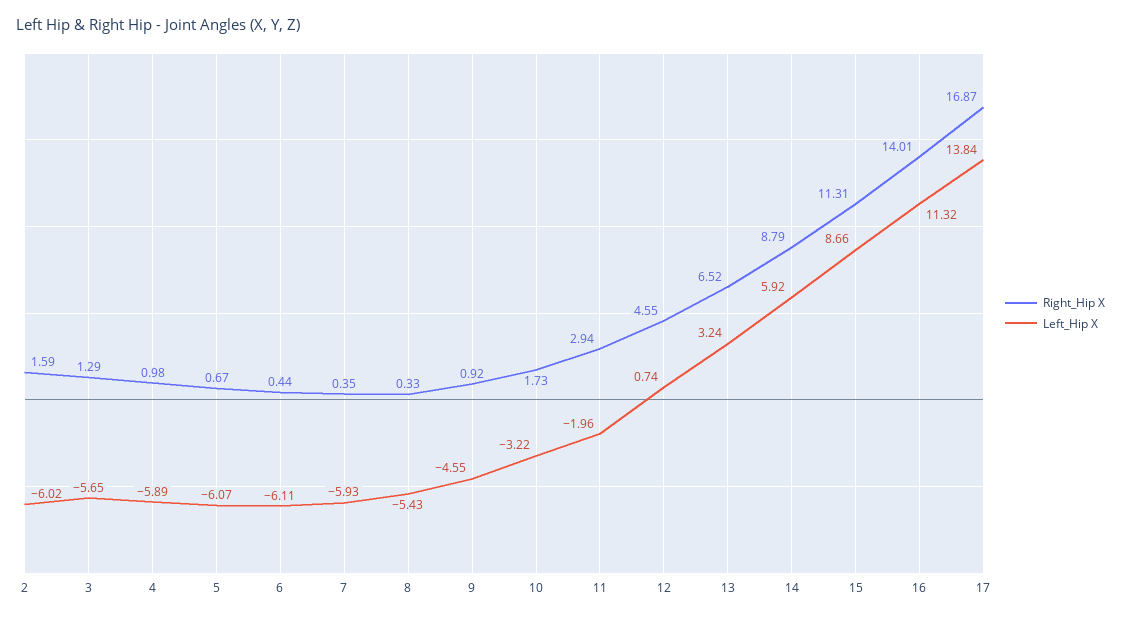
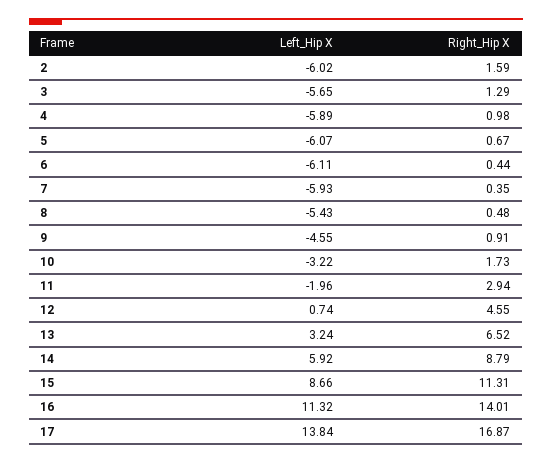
Right_Hip X, 8: 0.33 -> 0.48
Right_Hip X, 9: 0.92 -> 0.91

